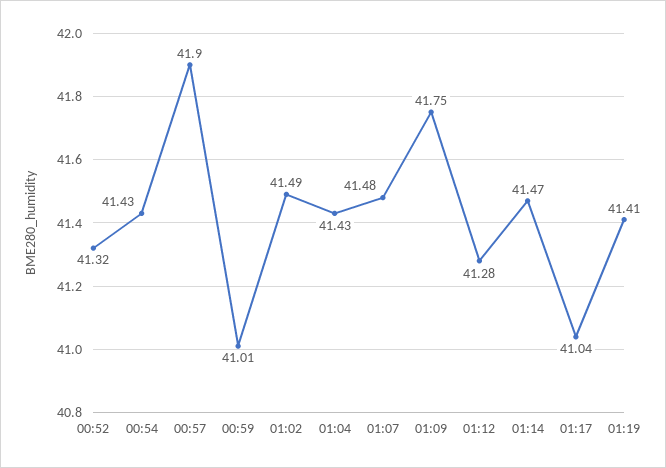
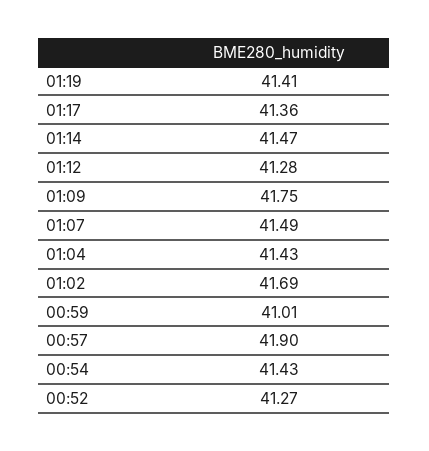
00:52: 41.32 -> 41.27
01:02: 41.49 -> 41.69
01:07: 41.48 -> 41.49
01:17: 41.04 -> 41.36

